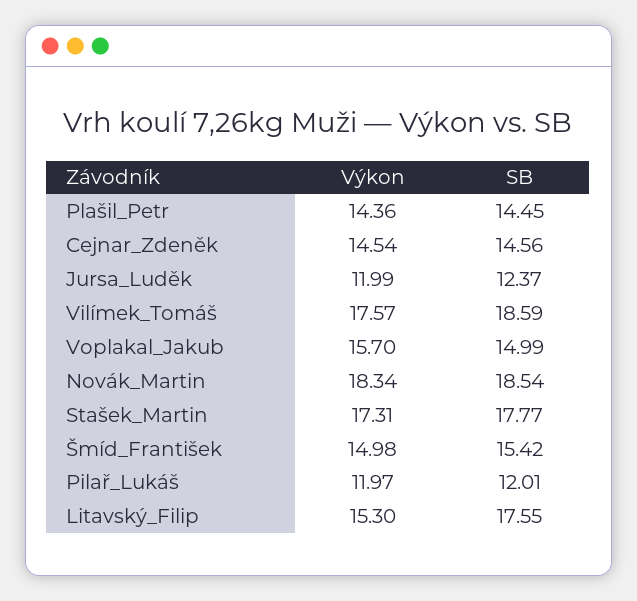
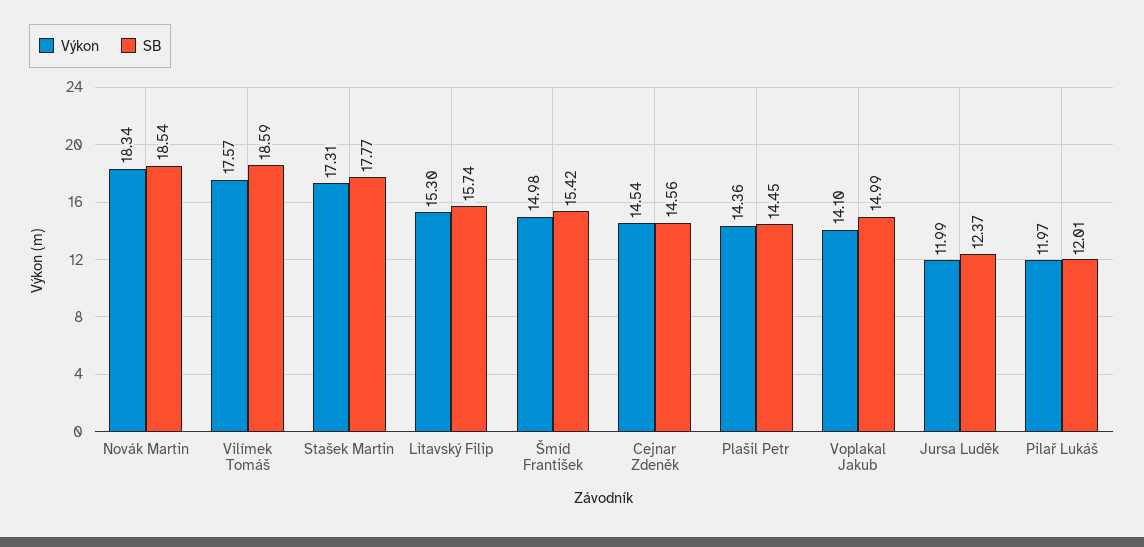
Výkon, Voplakal_Jakub: 15.7 -> 14.1
SB, Litavský_Filip: 17.55 -> 15.74

